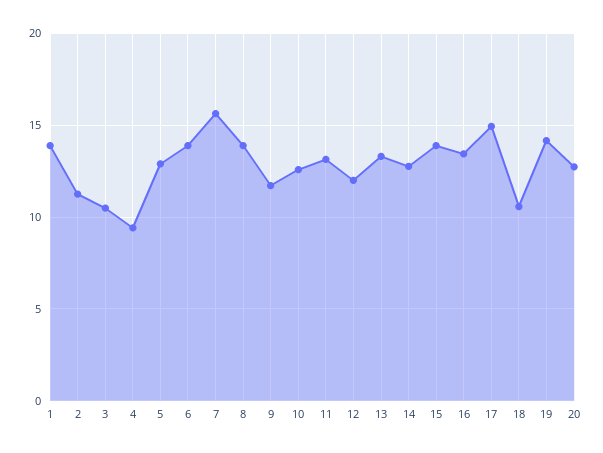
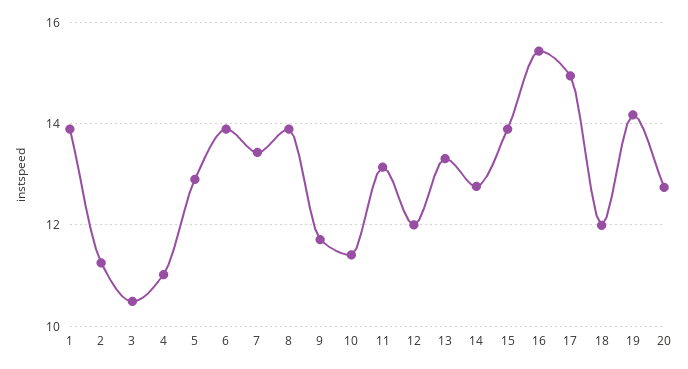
4: 9.5 -> 11
7: 15.5 -> 13.4
10: 12.5 -> 11.4
16: 13.5 -> 15.4
18: 10.5 -> 12

